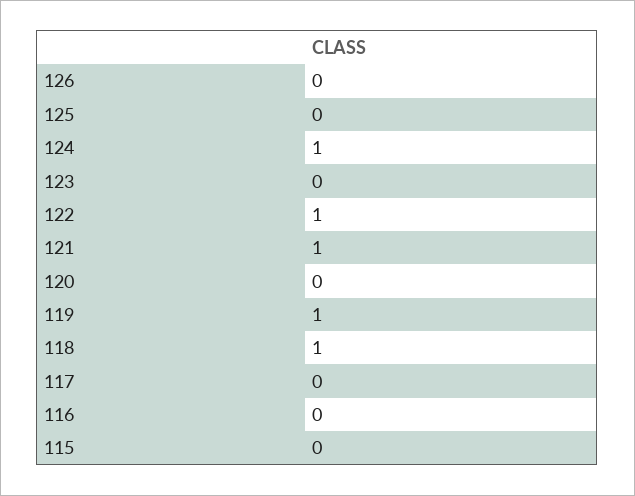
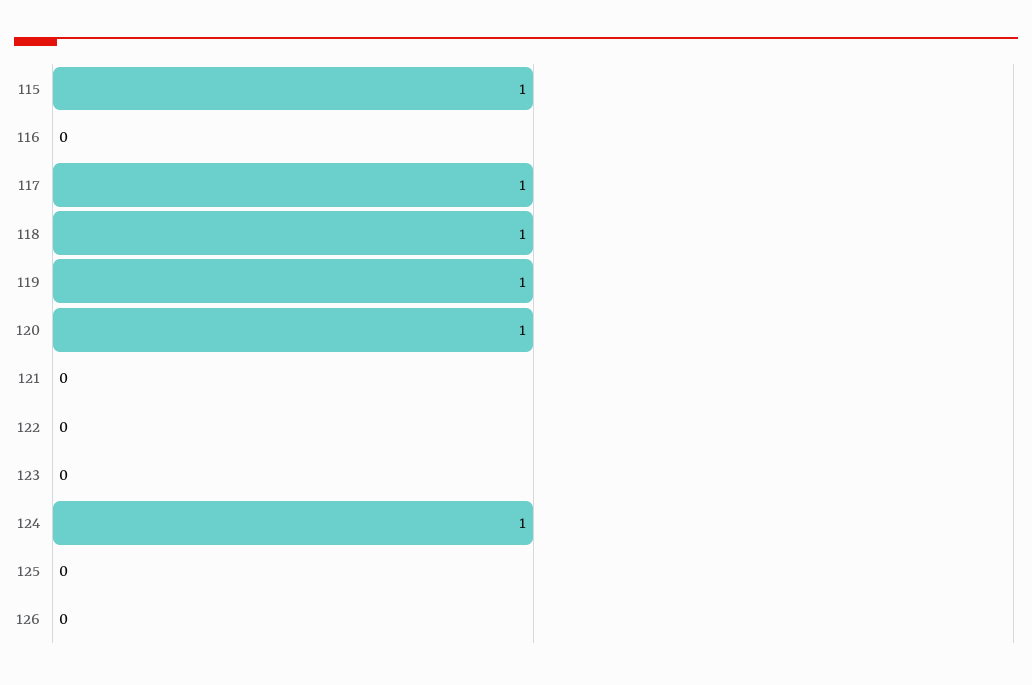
122: 1 -> 0
121: 1 -> 0
120: 0 -> 1
117: 0 -> 1
115: 0 -> 1

